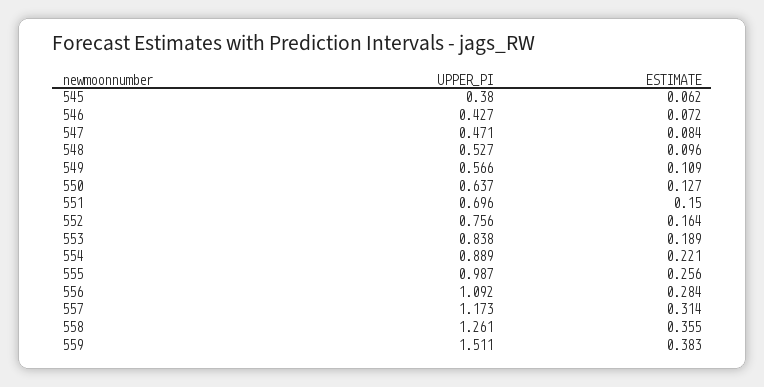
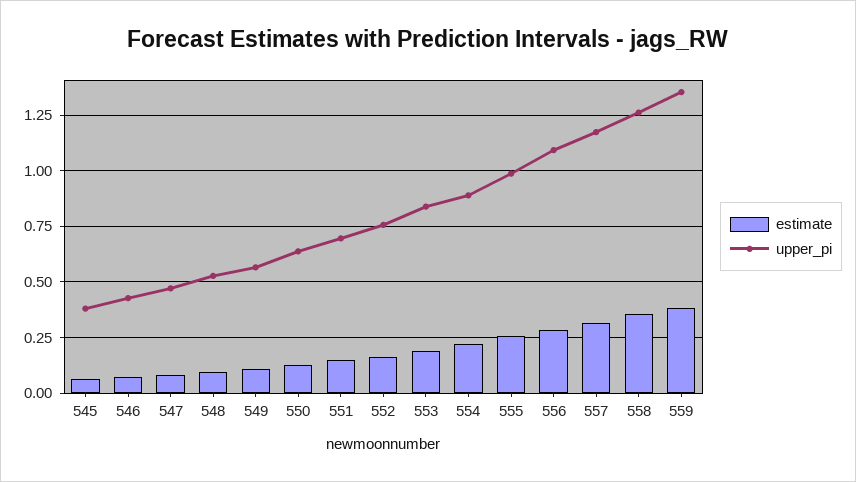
UPPER_PI, 559: 1.511 -> 1.35

